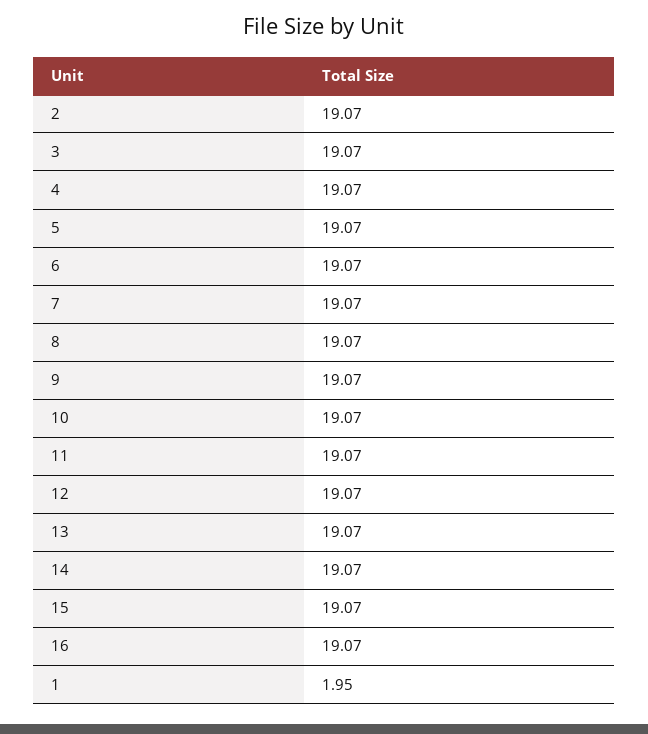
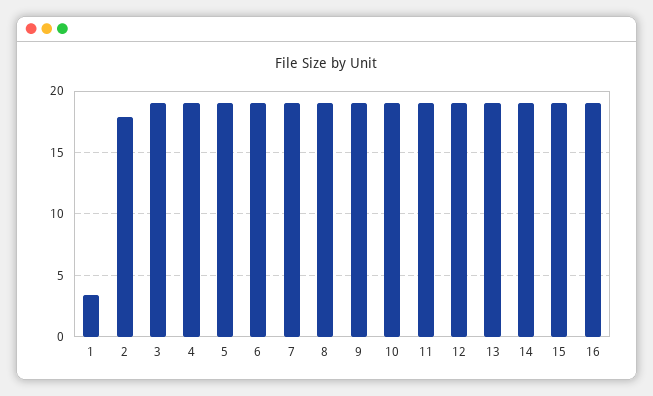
2: 19.07 -> 18
1: 1.95 -> 3.5

